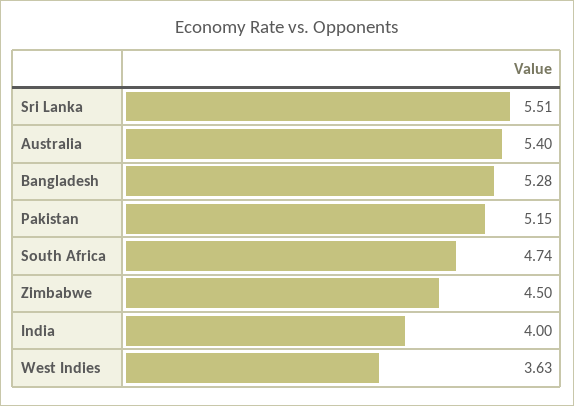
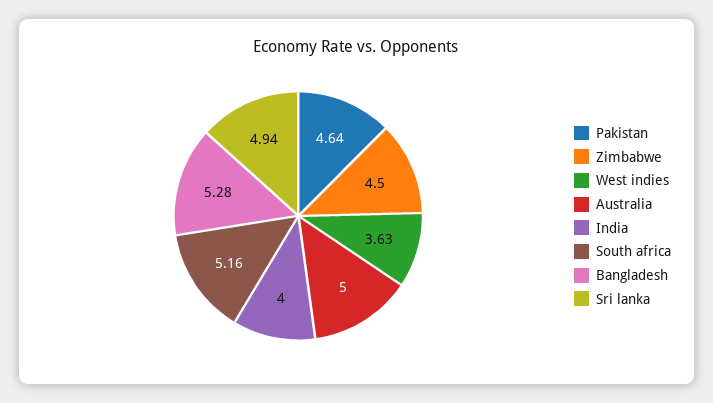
Sri Lanka: 5.51 -> 4.94
Australia: 5.4 -> 5
Pakistan: 5.15 -> 4.64
South Africa: 4.74 -> 5.16

